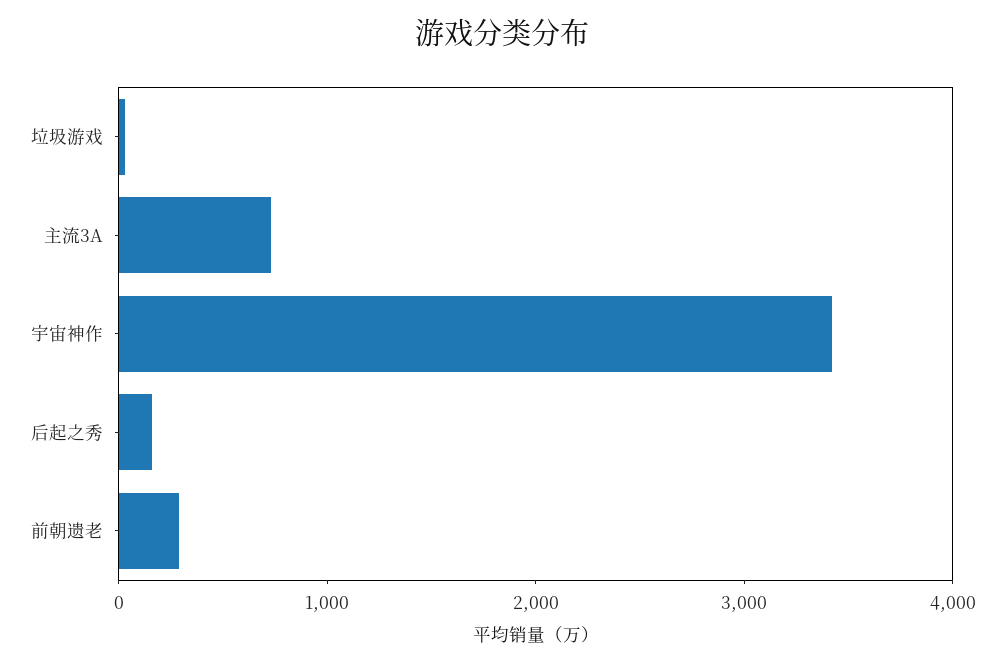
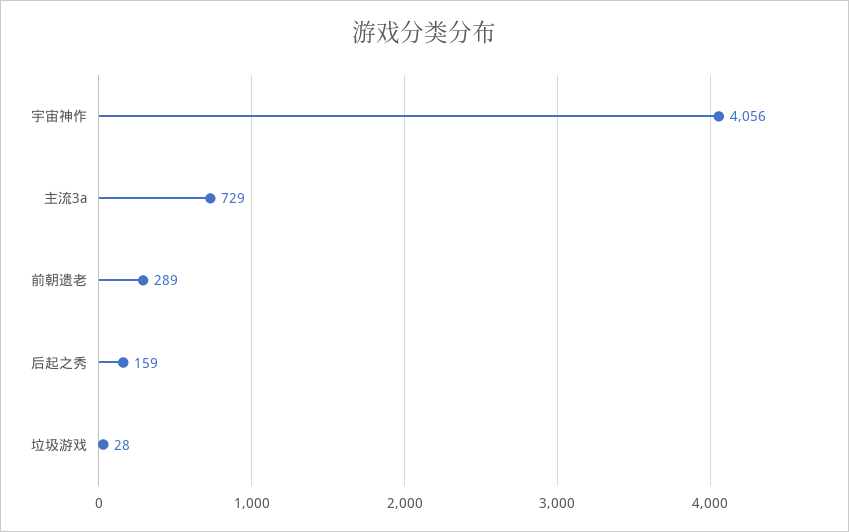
宇宙神作: 3400 -> 4056

